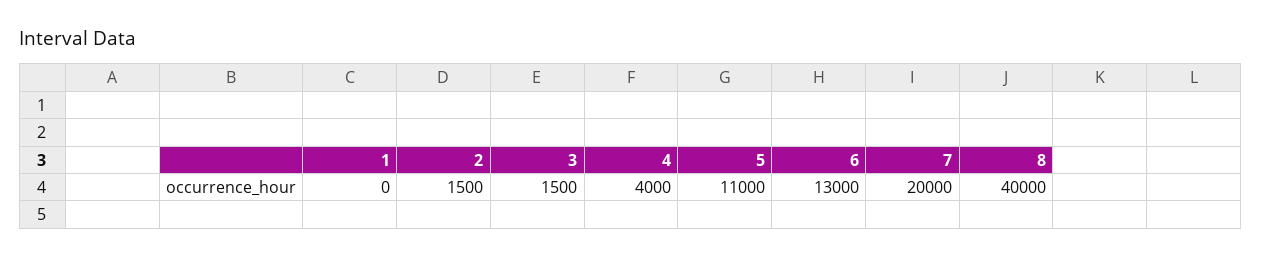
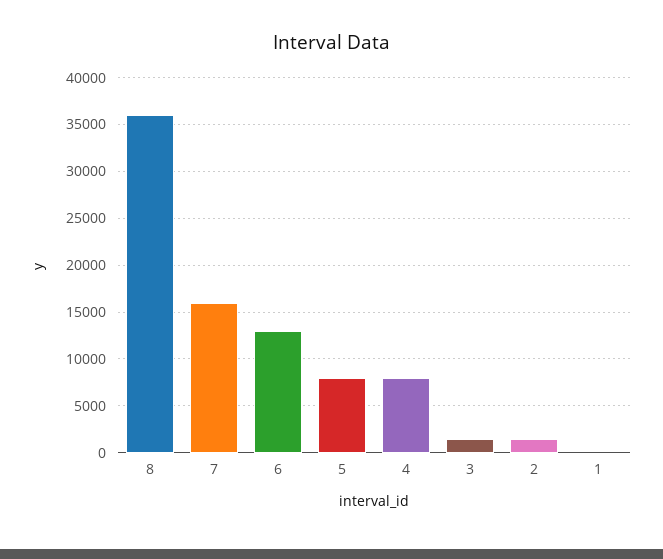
4: 4000 -> 8000
5: 11000 -> 8000
7: 20000 -> 16000
8: 40000 -> 36000

